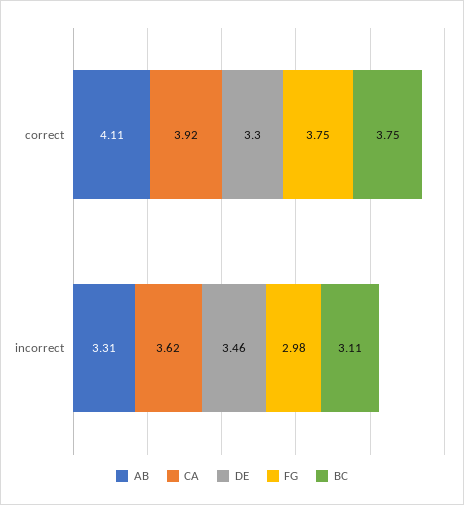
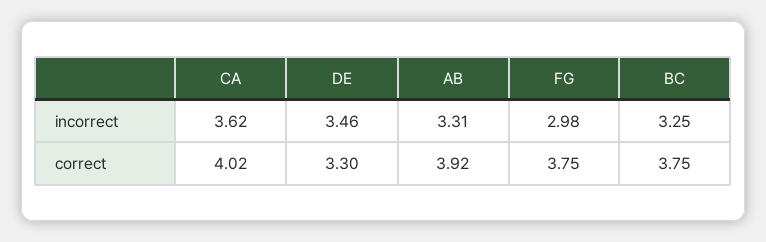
AB, correct: 4.11 -> 3.92
CA, correct: 3.92 -> 4.02
BC, incorrect: 3.11 -> 3.25

